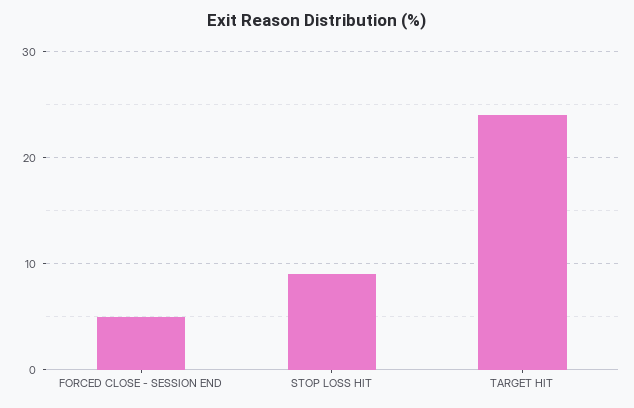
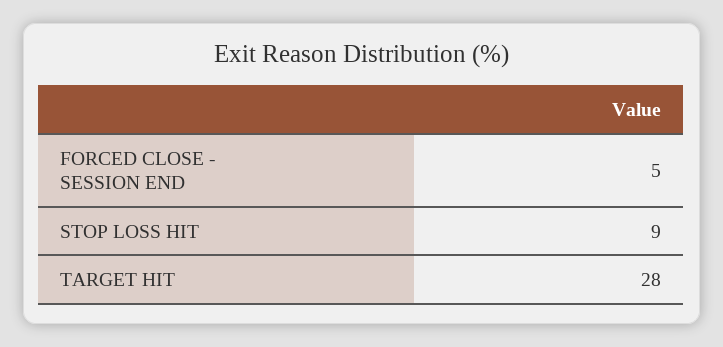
TARGET HIT: 24 -> 28

